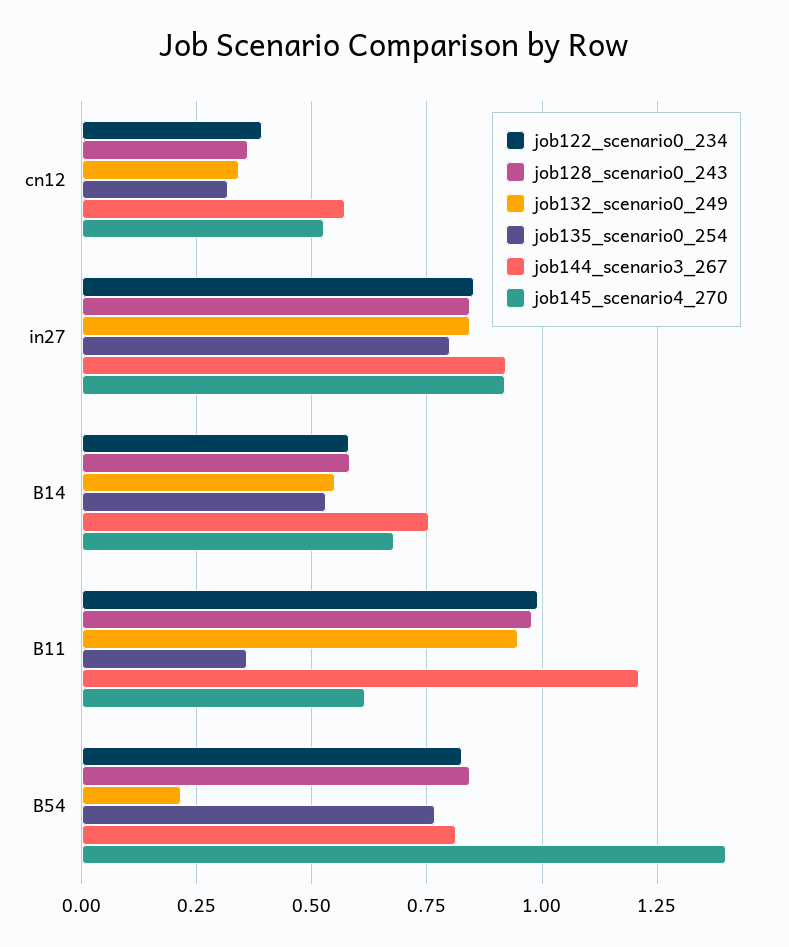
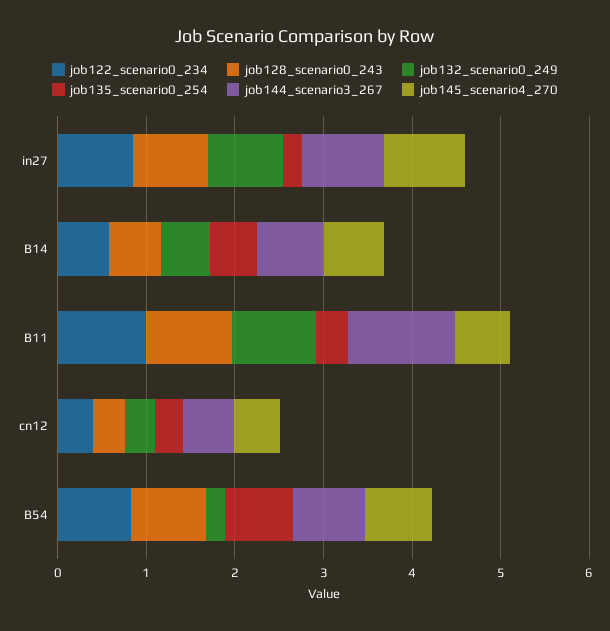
job135_scenario0_254, in27: 0.8 -> 0.2
job145_scenario4_270, B54: 1.4 -> 0.8

